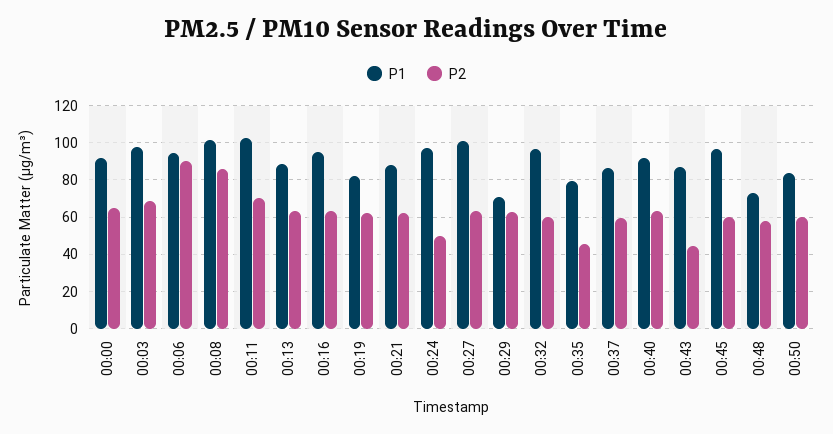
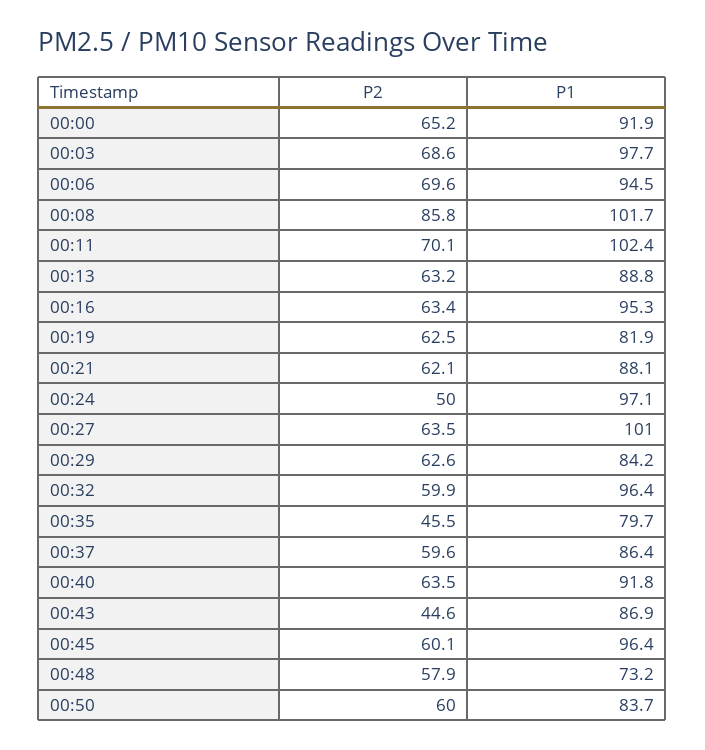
P2, 00:06: 90 -> 69.6
P1, 00:29: 70 -> 84.2

